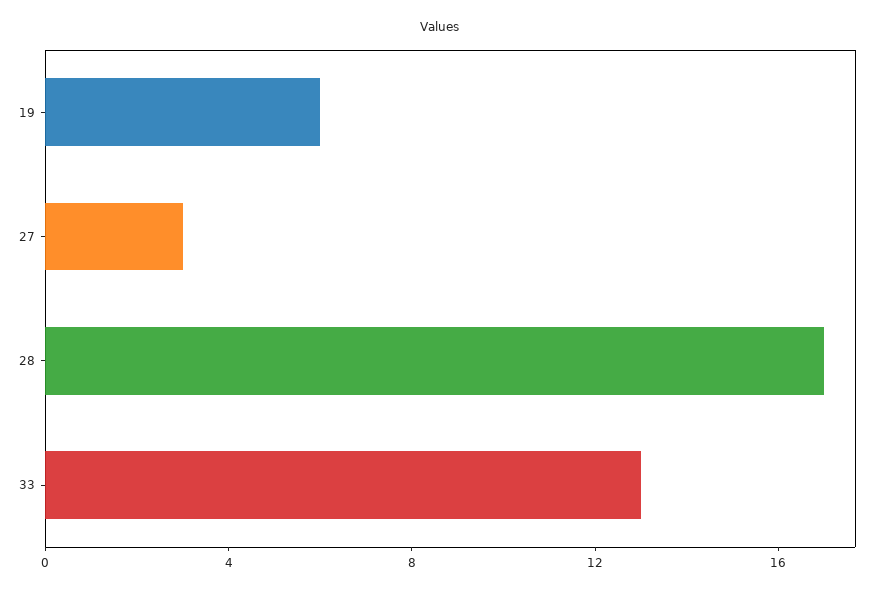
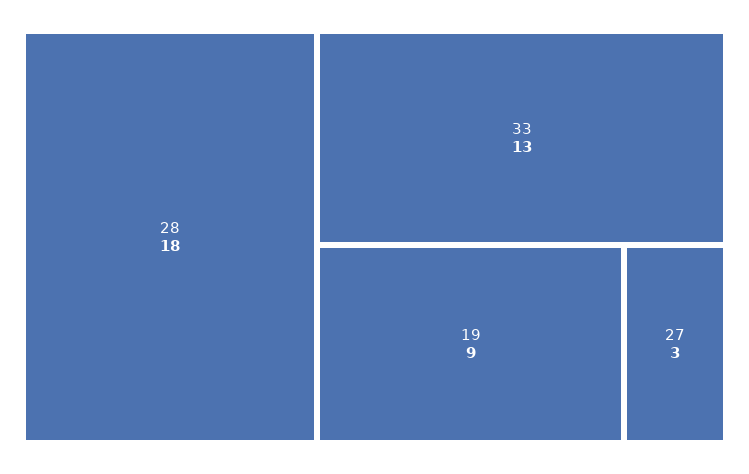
19: 6 -> 9
28: 17 -> 18

